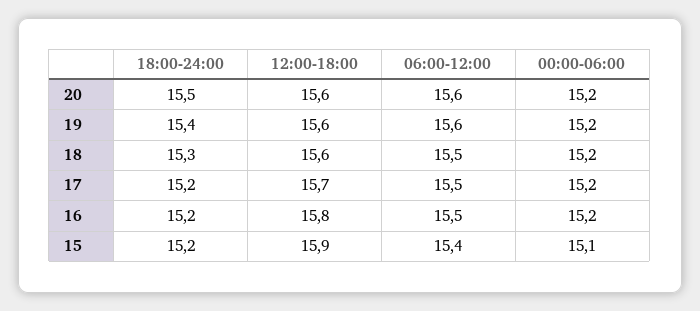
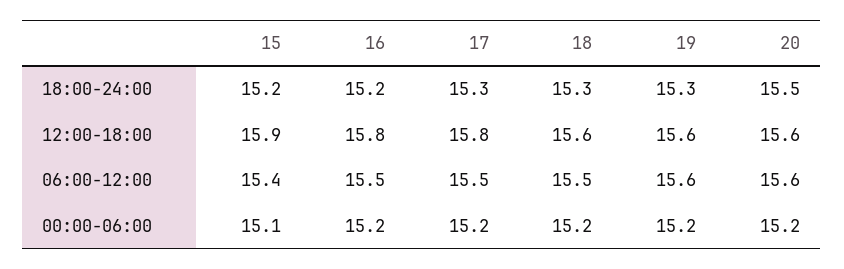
18:00-24:00, 19: 15.4 -> 15.3
18:00-24:00, 17: 15.2 -> 15.3
12:00-18:00, 17: 15.7 -> 15.8

